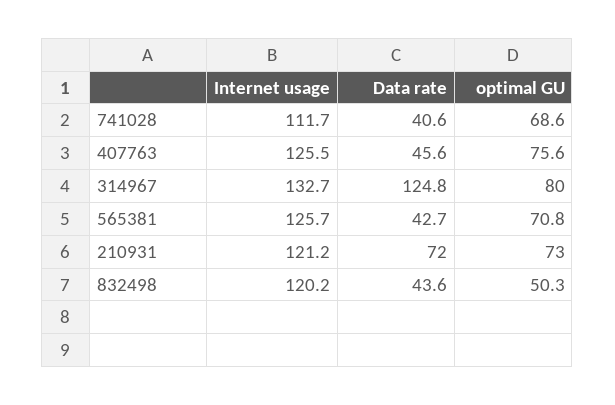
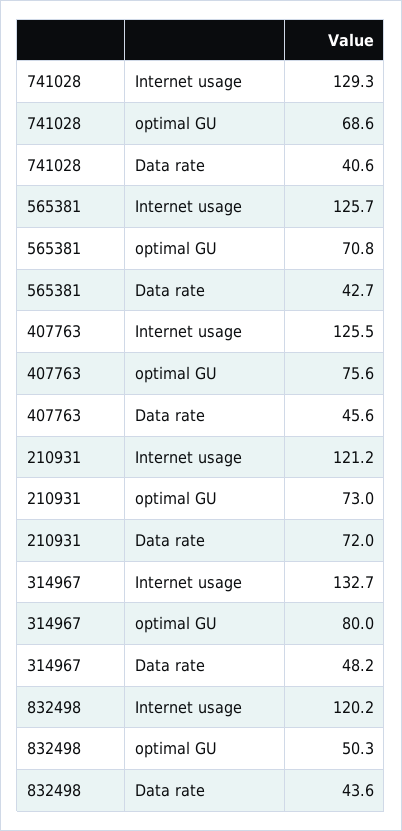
Internet usage, 741028: 111.7 -> 129.3
Data rate, 314967: 124.8 -> 48.2

